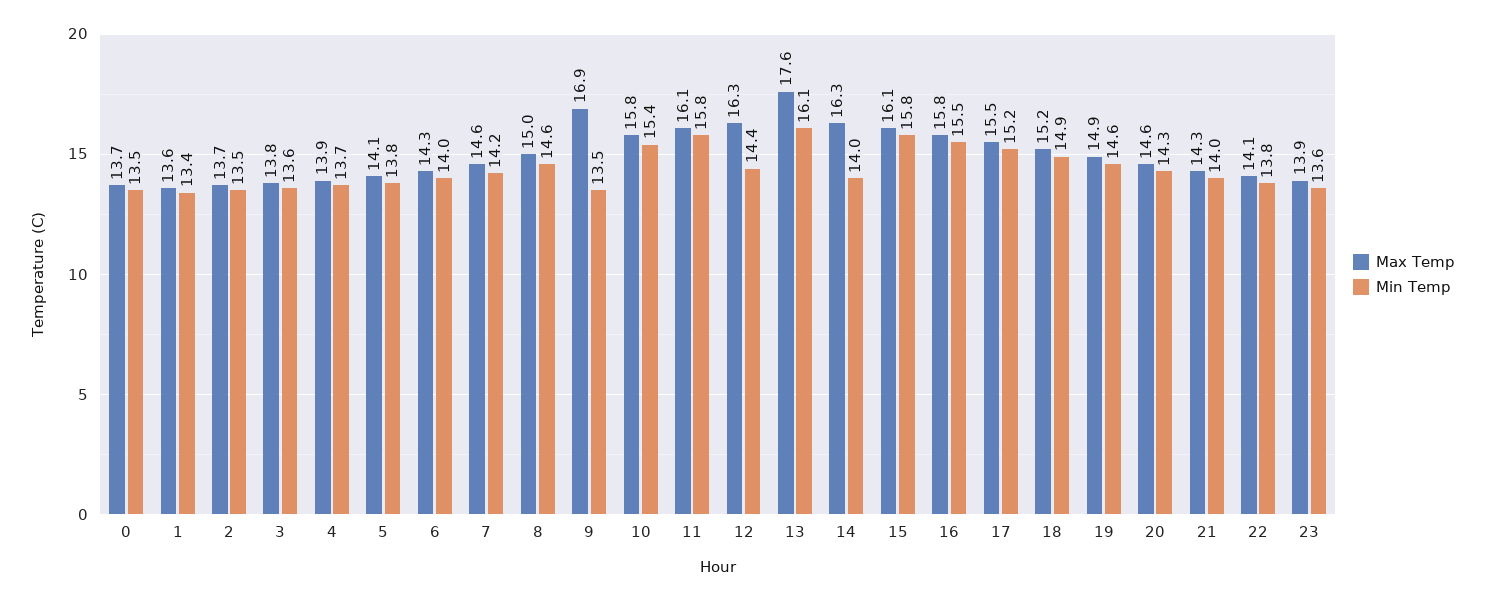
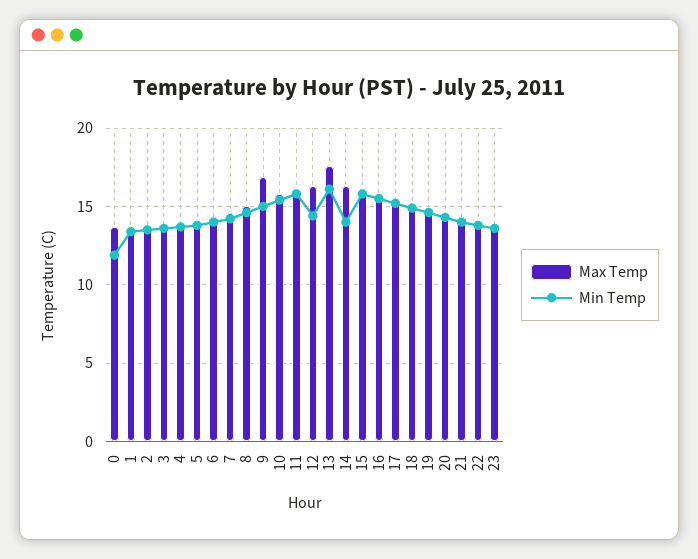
Min Temp, 0: 13.5 -> 12
Min Temp, 9: 13.5 -> 15

